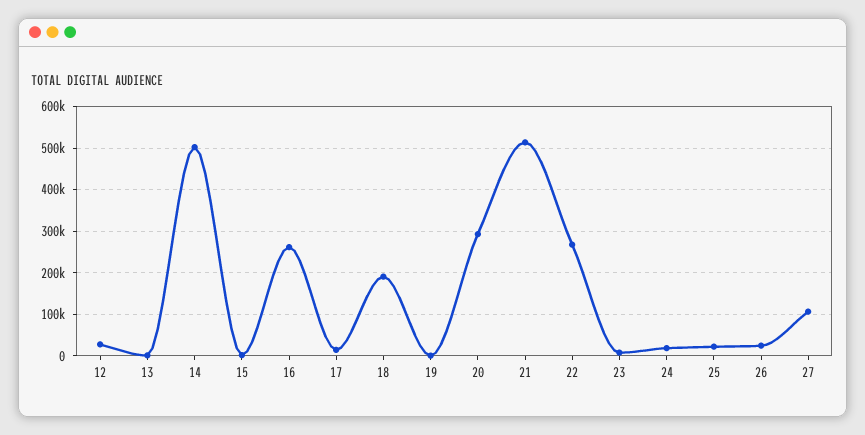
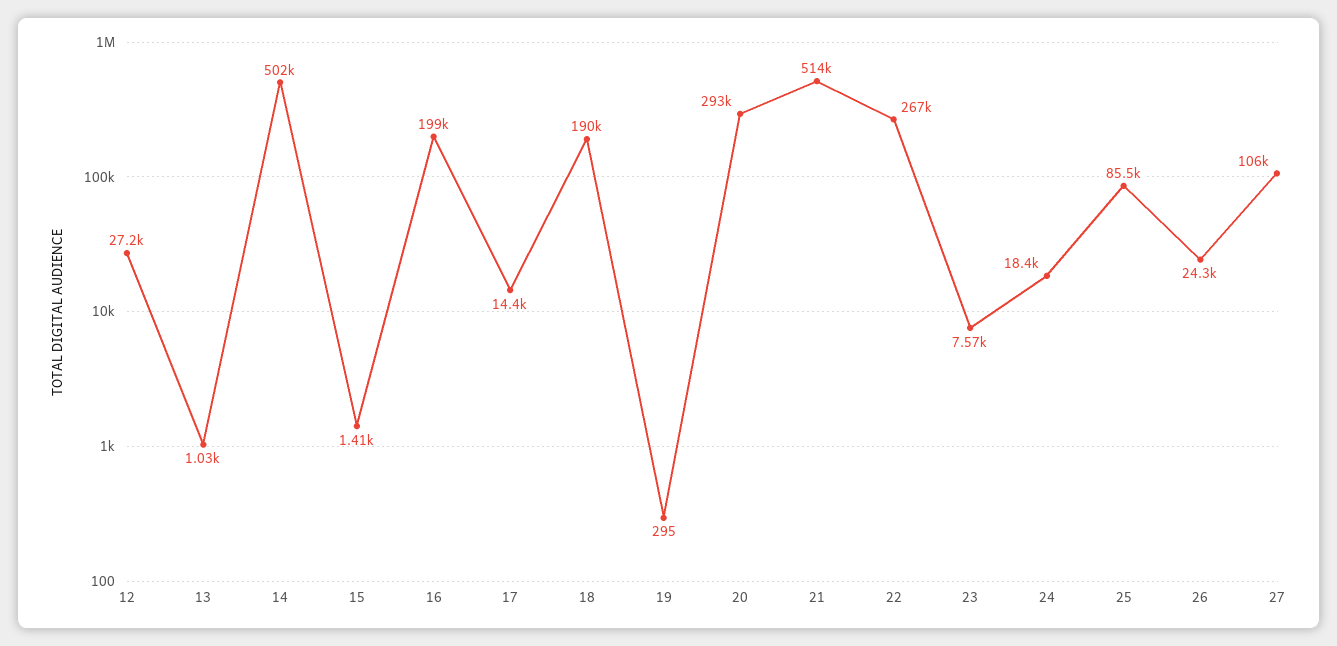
16: 260000 -> 199000
25: 20000 -> 85500

